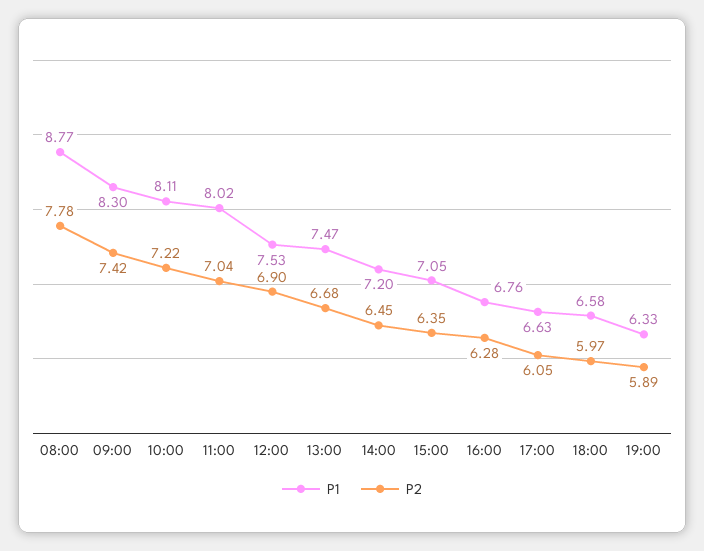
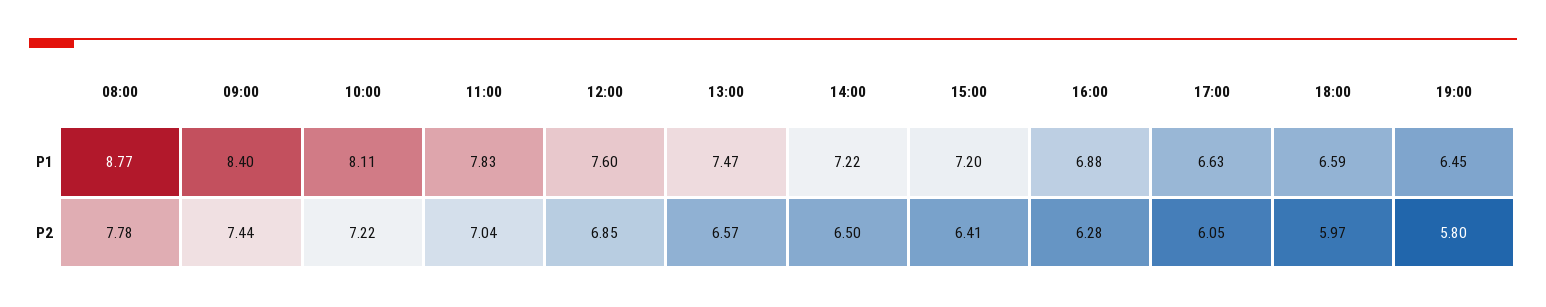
P1, 09:00: 8.3 -> 8.4
P2, 09:00: 7.42 -> 7.44
P1, 11:00: 8.02 -> 7.83
P1, 12:00: 7.53 -> 7.6
P2, 12:00: 6.9 -> 6.85
P2, 13:00: 6.68 -> 6.57
P1, 14:00: 7.2 -> 7.22
P2, 14:00: 6.45 -> 6.5
P1, 15:00: 7.05 -> 7.2
P2, 15:00: 6.35 -> 6.41
P1, 16:00: 6.76 -> 6.88
P1, 18:00: 6.58 -> 6.59
P1, 19:00: 6.33 -> 6.45
P2, 19:00: 5.89 -> 5.8

